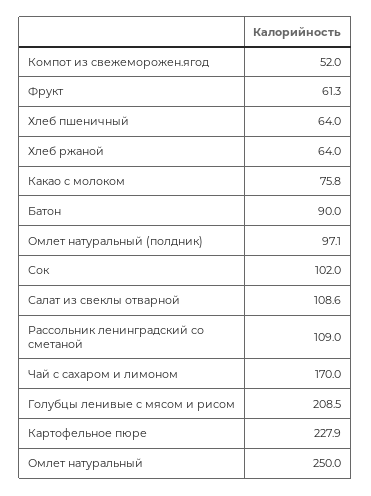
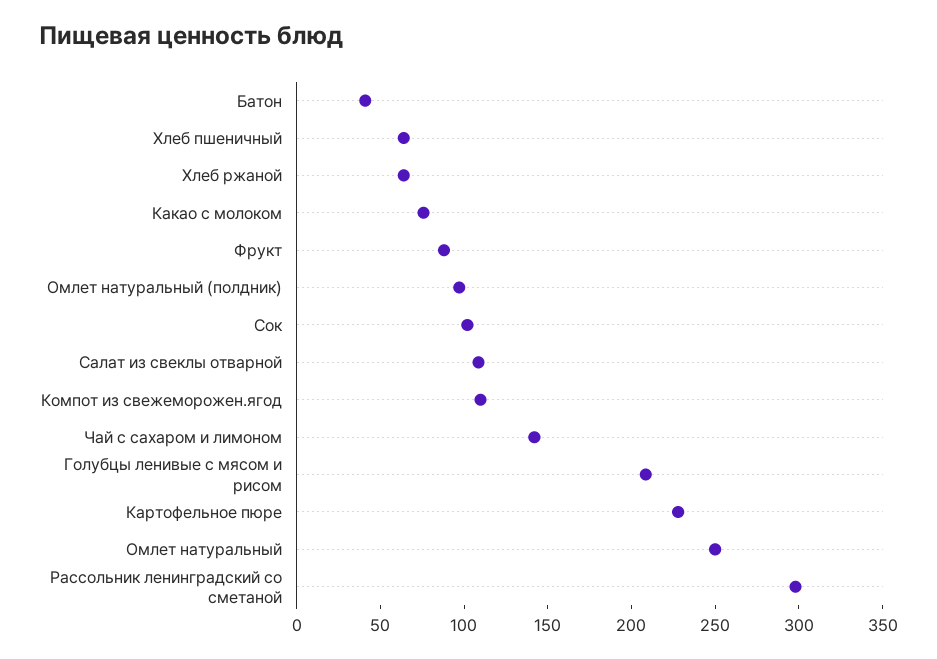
Компот из свежеморожен.ягод: 52 -> 110
Фрукт: 61.3 -> 90
Батон: 90 -> 40
Рассольник ленинградский со сметаной: 109 -> 300
Чай с сахаром и лимоном: 170 -> 140

